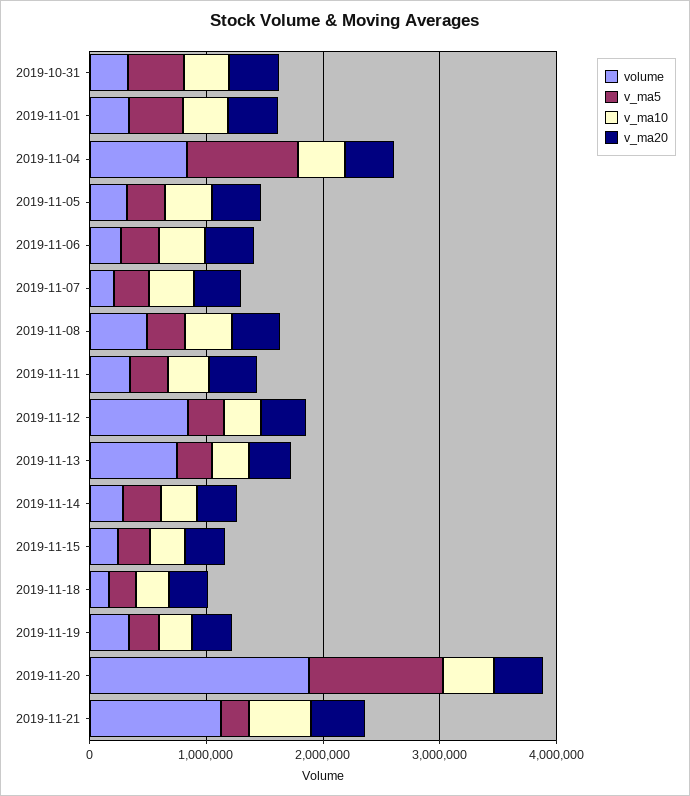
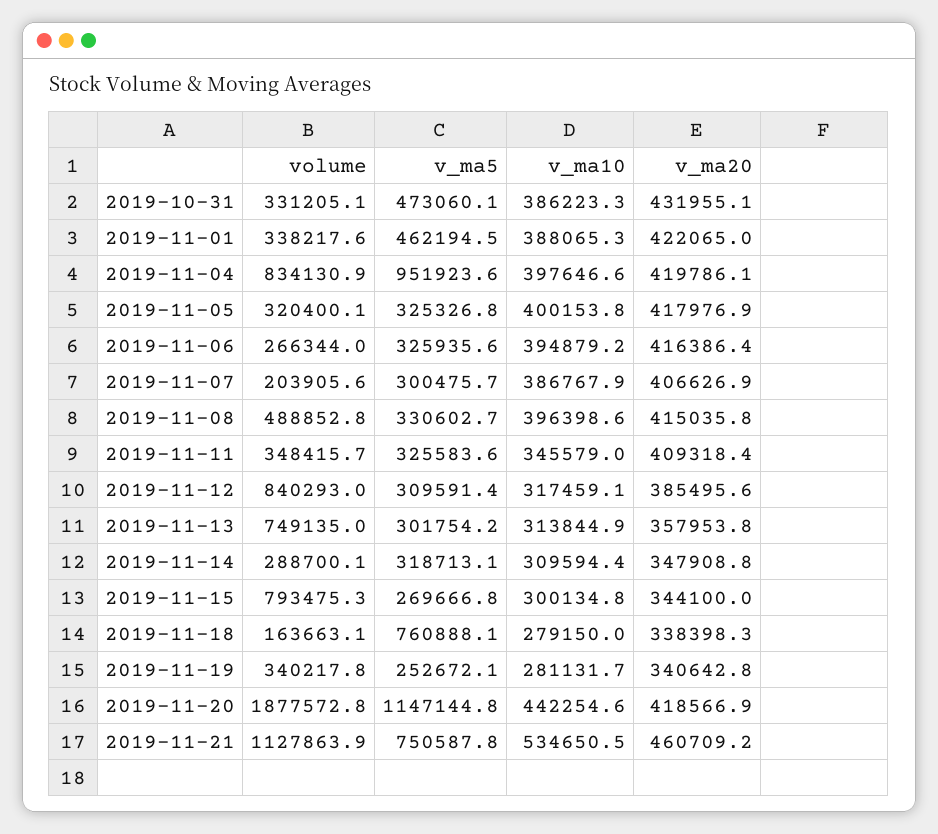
volume, 2019-11-15: 200000 -> 793475.3
v_ma5, 2019-11-18: 200000 -> 760888.1
v_ma5, 2019-11-21: 200000 -> 750587.8

